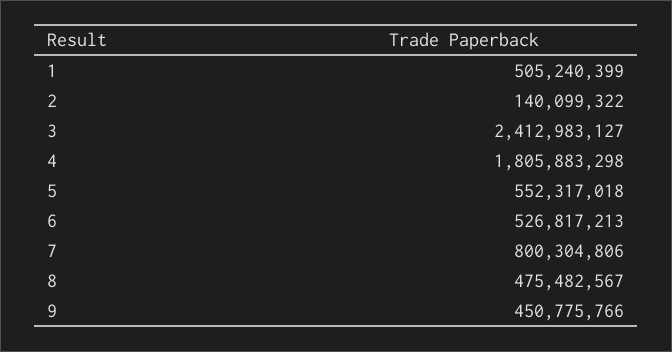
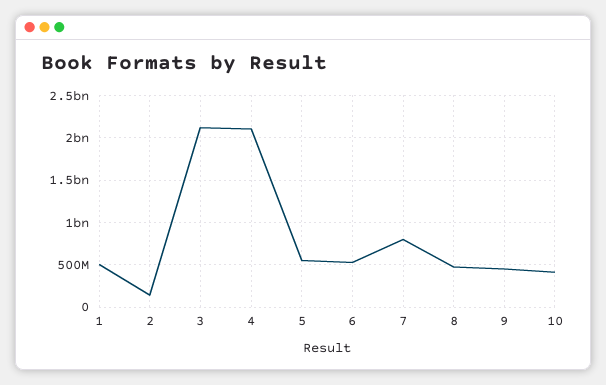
3: 2412983127 -> 2100000000
4: 1805883298 -> 2100000000
10: none -> 400000000

